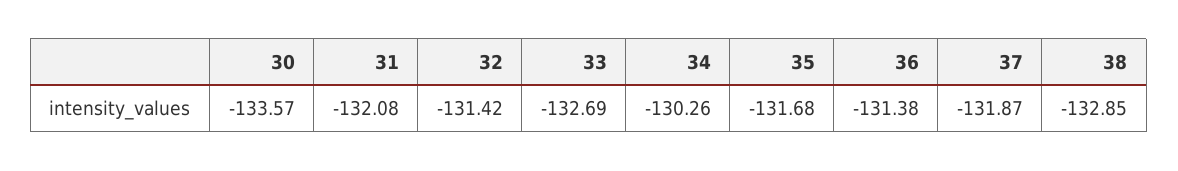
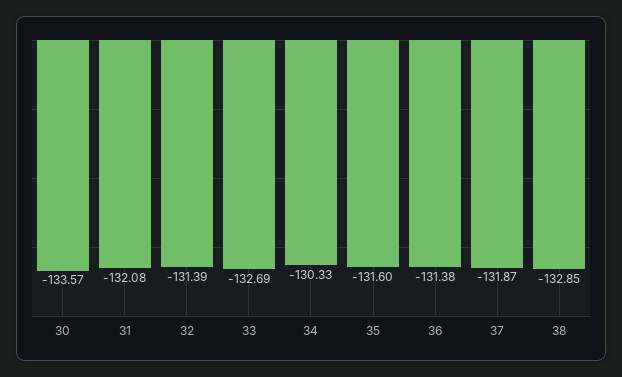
32: -131.42 -> -131.39
34: -130.26 -> -130.33
35: -131.68 -> -131.6

